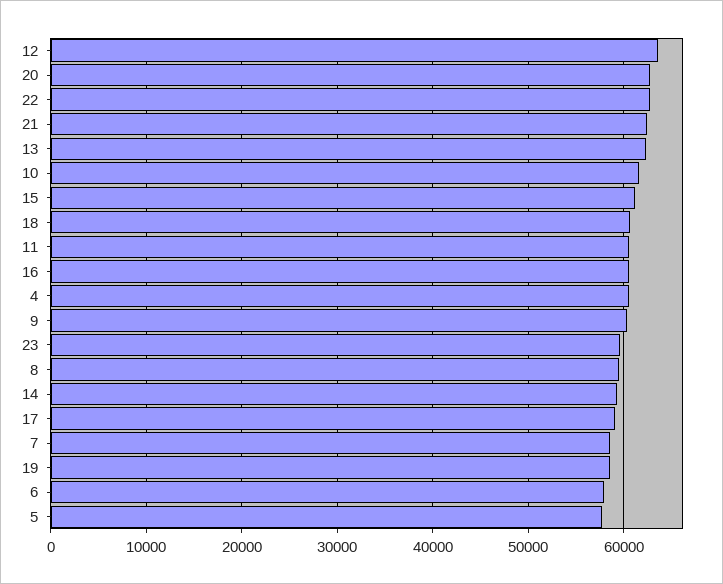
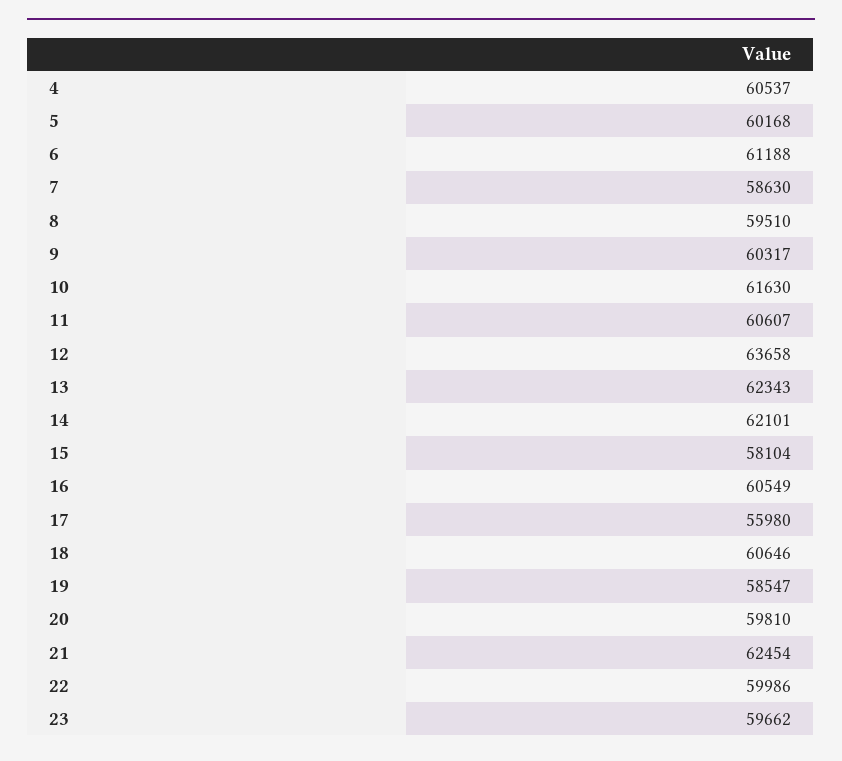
20: 63000 -> 59810
22: 63000 -> 59986
15: 61000 -> 58104
14: 59000 -> 62101
17: 59000 -> 55980
6: 58000 -> 61188
5: 58000 -> 60168

